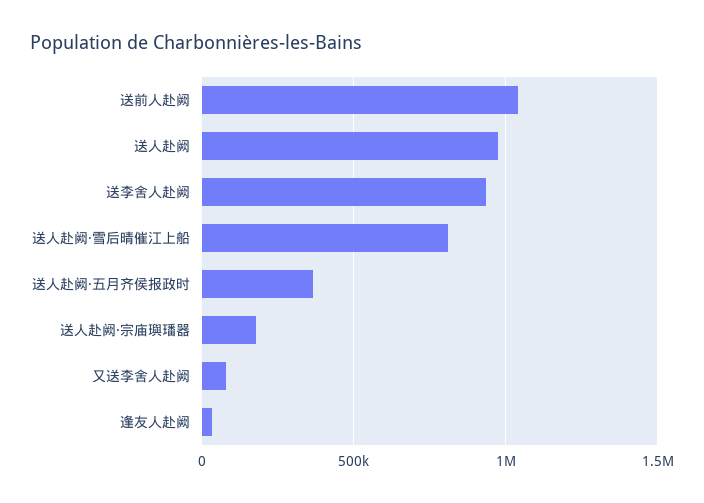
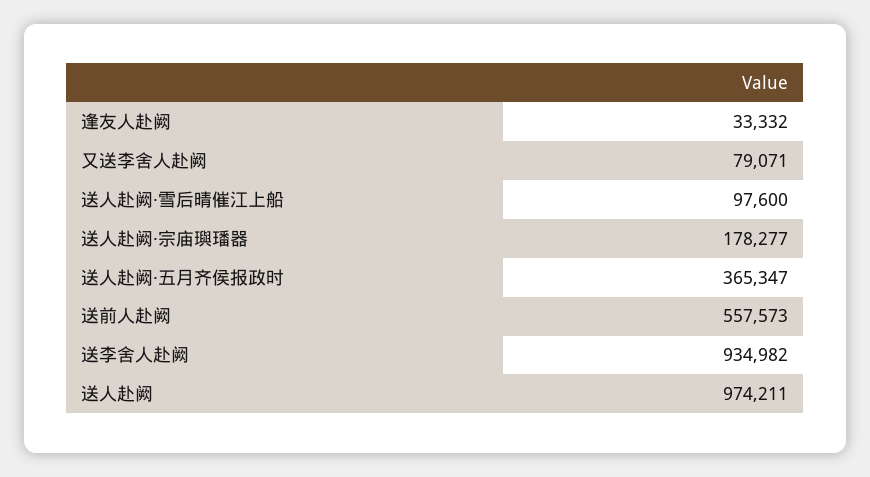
送前人赴阙: 1050000 -> 557573
送人赴阙·雪后晴催江上船: 800000 -> 97600

